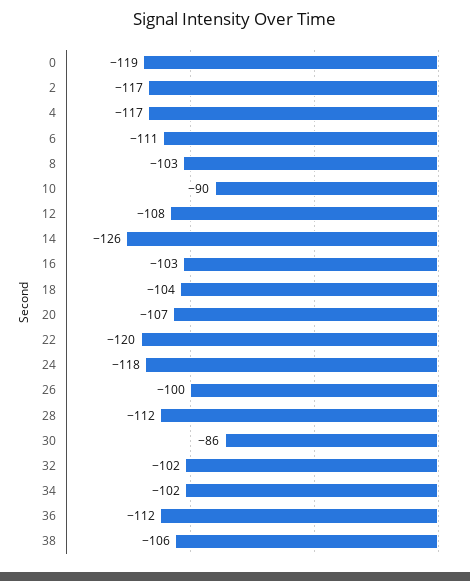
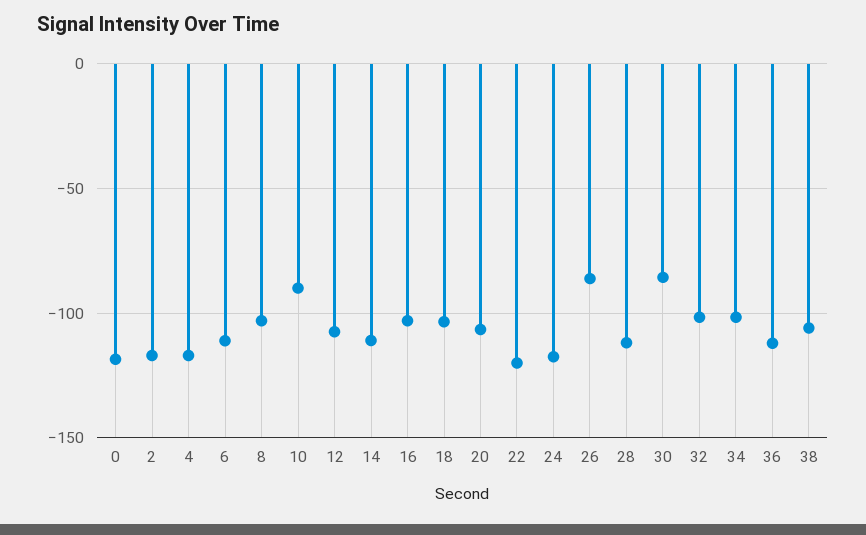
14: -126 -> -110
26: -100 -> -85

